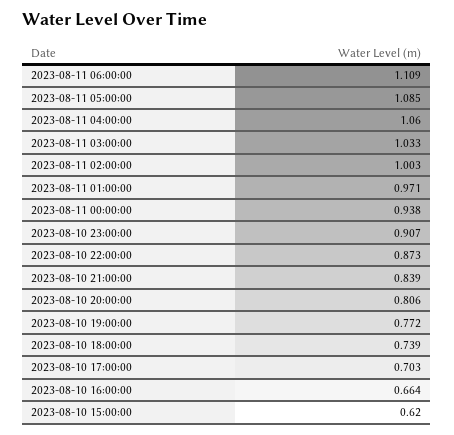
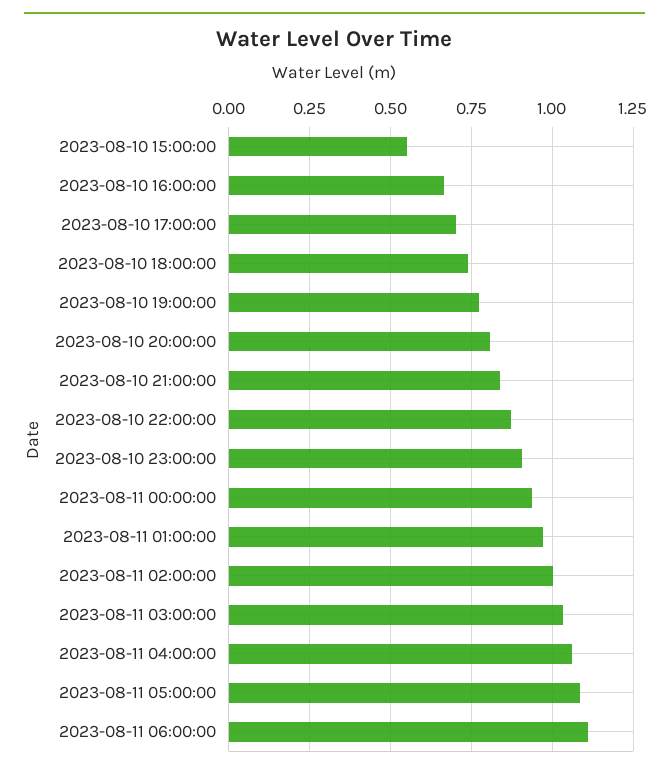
2023-08-10 15:00:00: 0.62 -> 0.55

